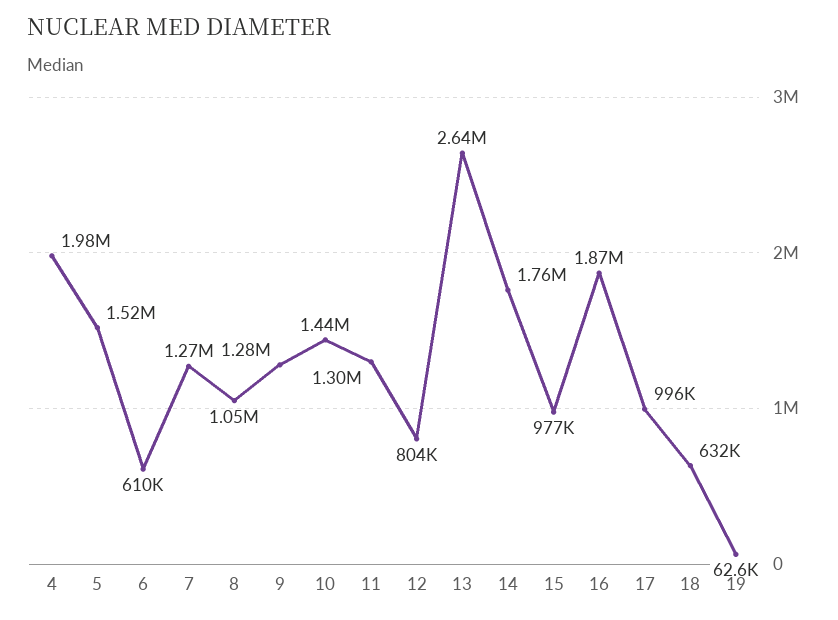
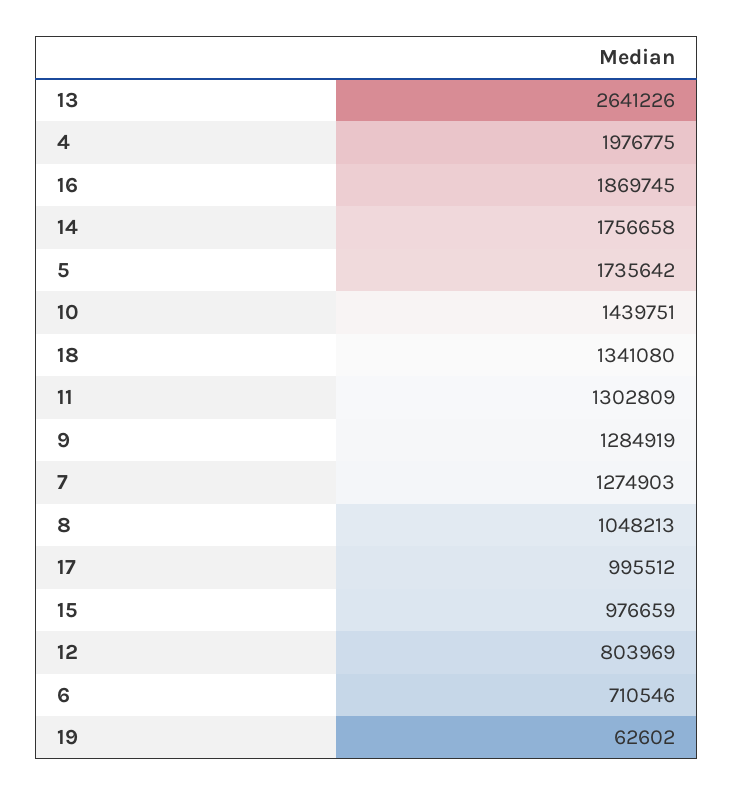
5: 1520000 -> 1735642
6: 610000 -> 710546
18: 632000 -> 1341080

